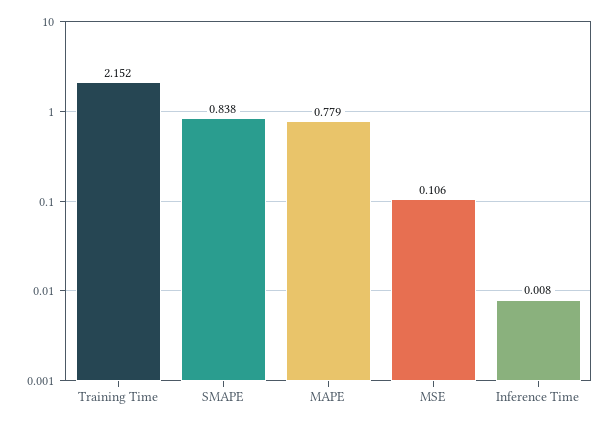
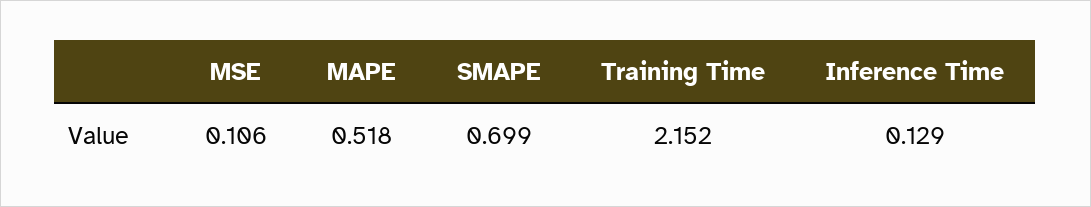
SMAPE: 0.838 -> 0.699
MAPE: 0.779 -> 0.518
Inference Time: 0.008 -> 0.129

